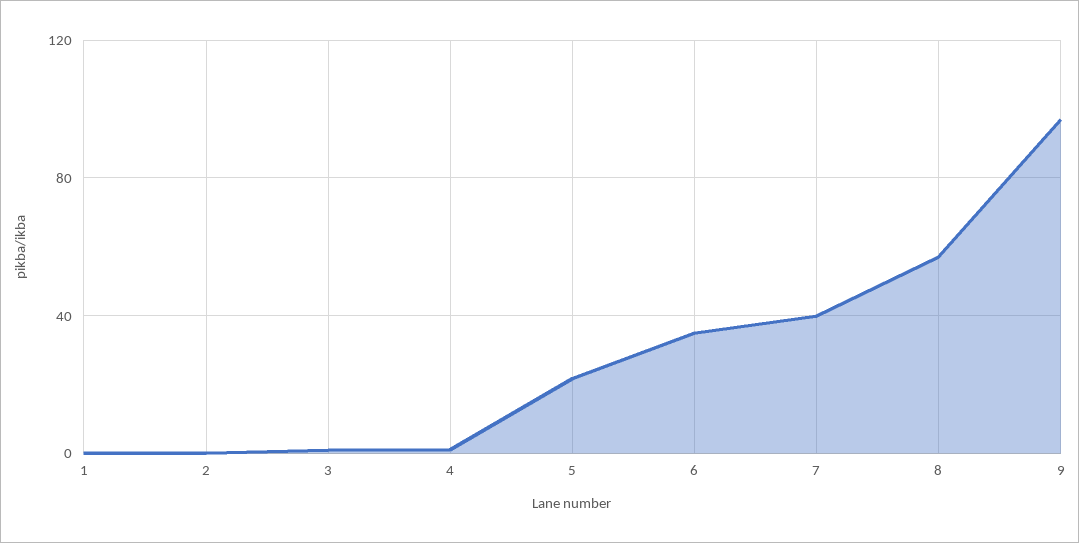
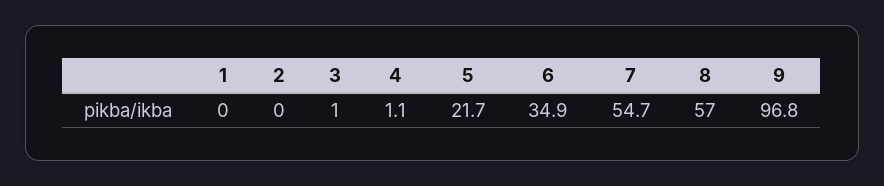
7: 40 -> 54.7

